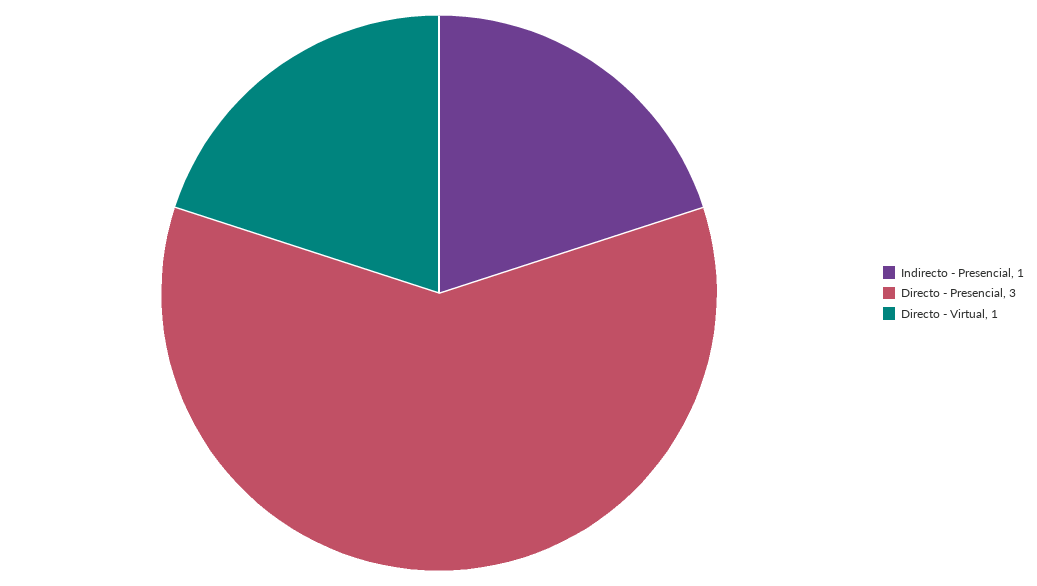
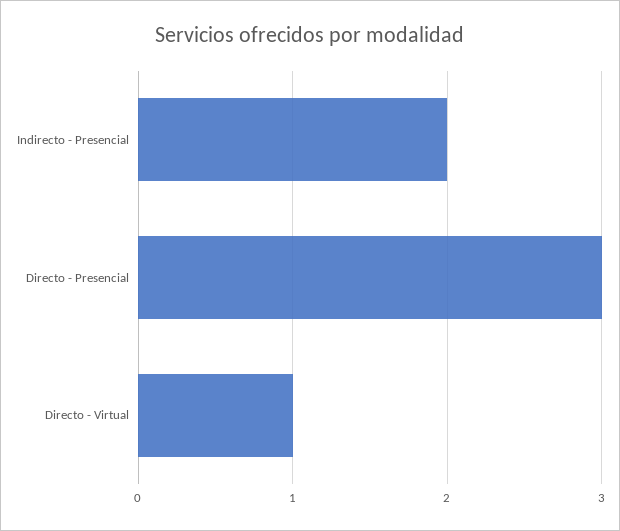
Indirecto - Presencial: 1 -> 2

